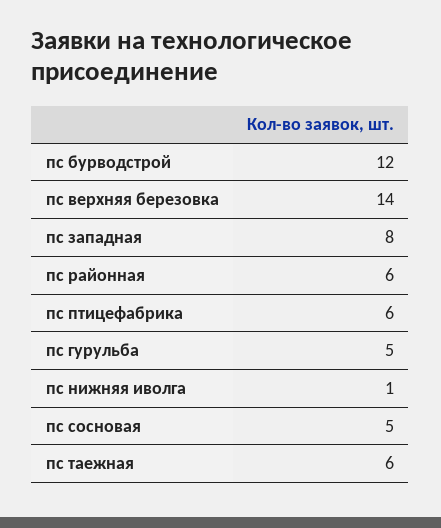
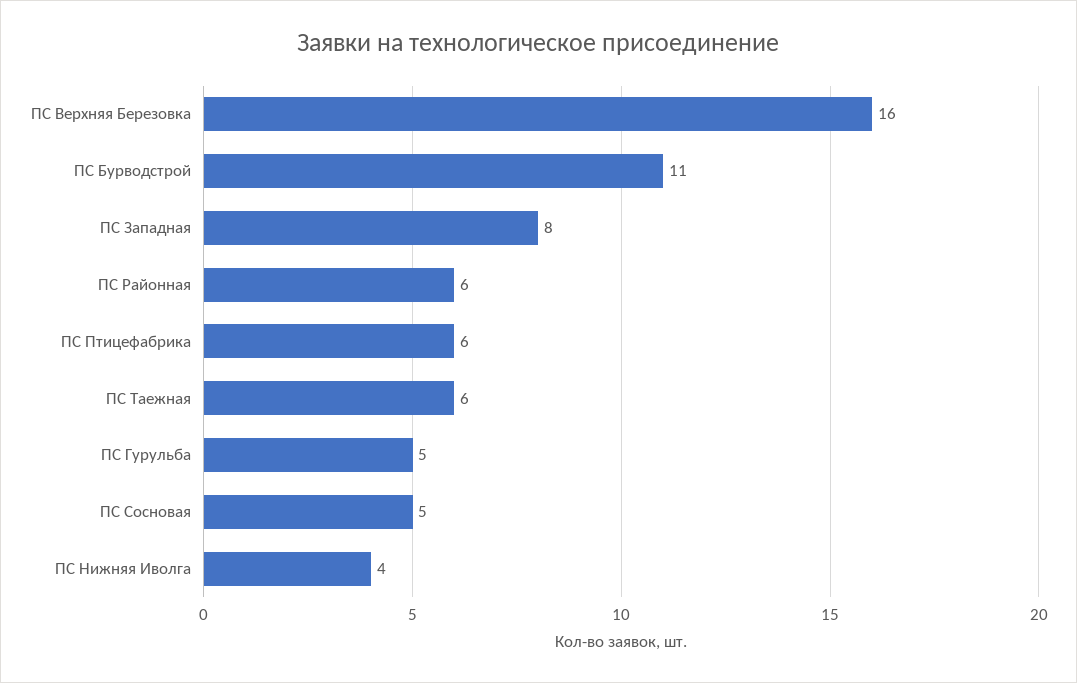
пс бурводстрой: 12 -> 11
пс верхняя березовка: 14 -> 16
пс нижняя иволга: 1 -> 4

